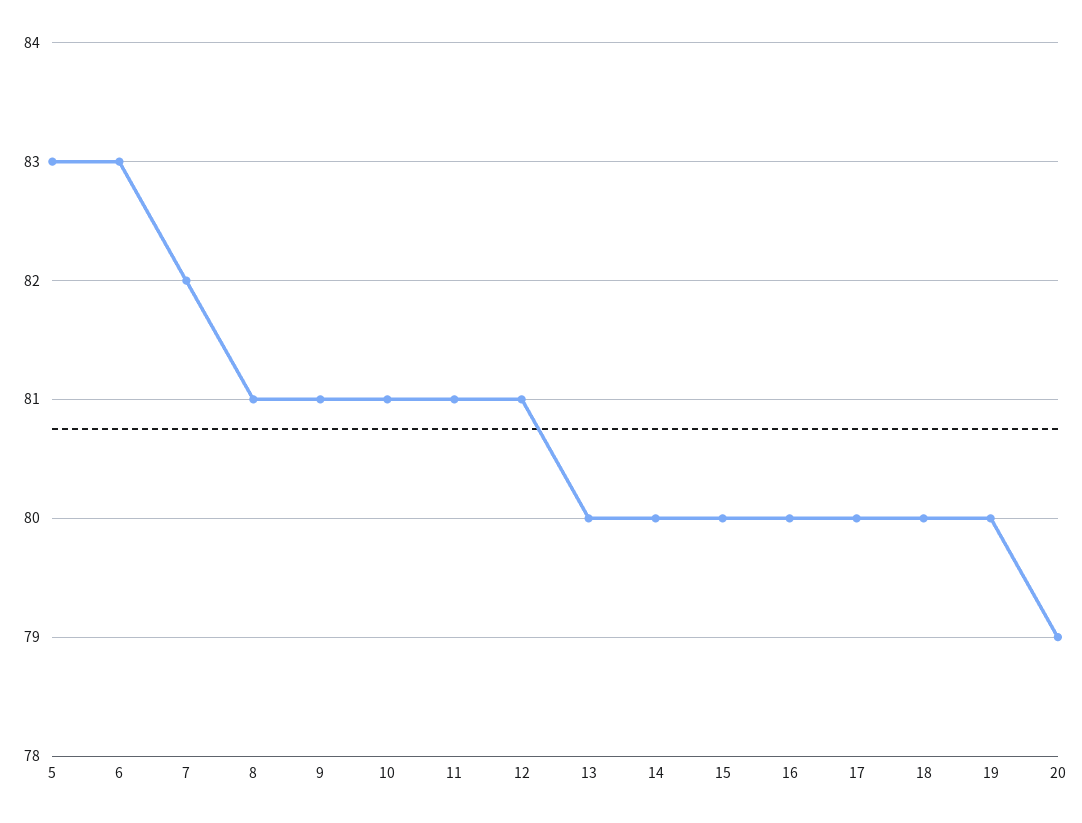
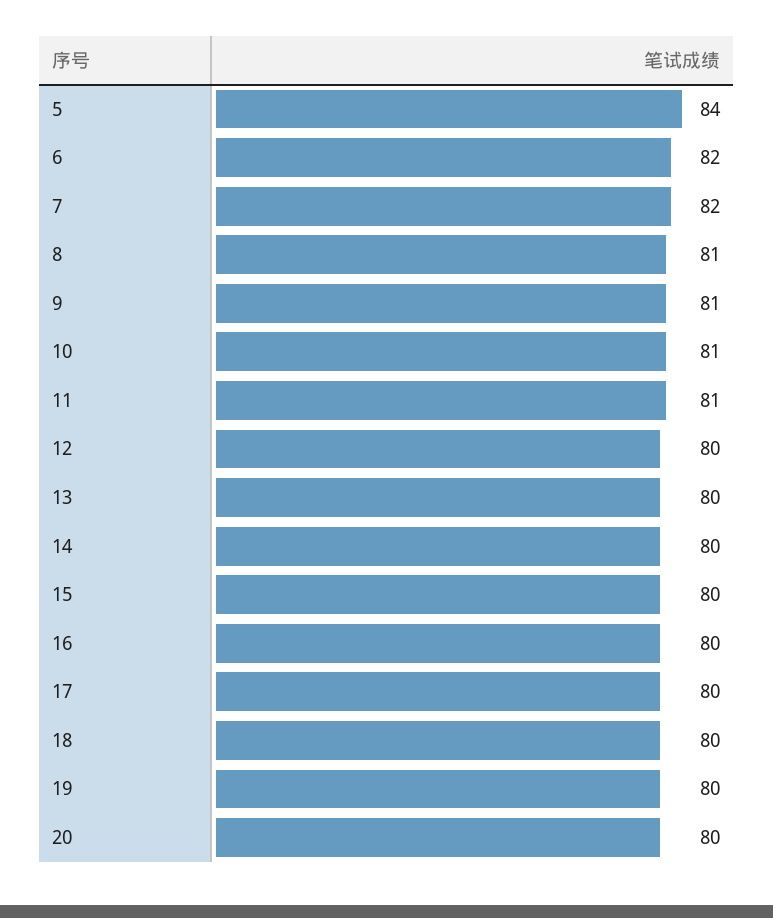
5: 83 -> 84
6: 83 -> 82
12: 81 -> 80
20: 79 -> 80

